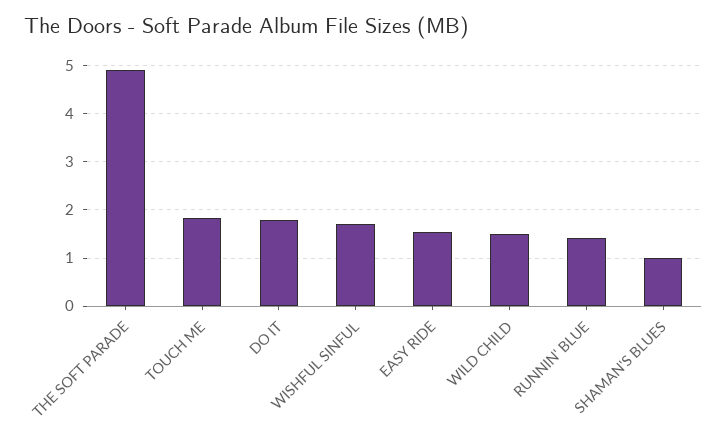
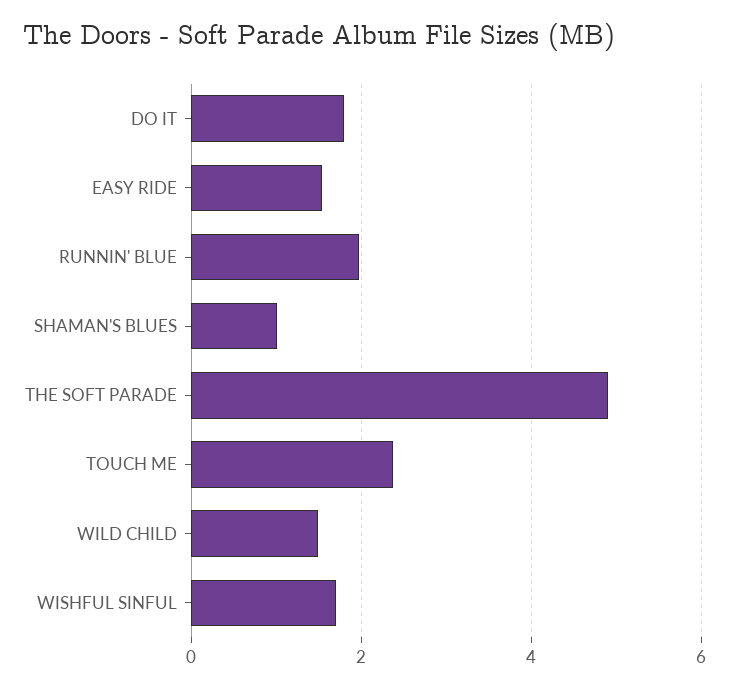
TOUCH ME: 1.8 -> 2.4
RUNNIN' BLUE: 1.4 -> 2

